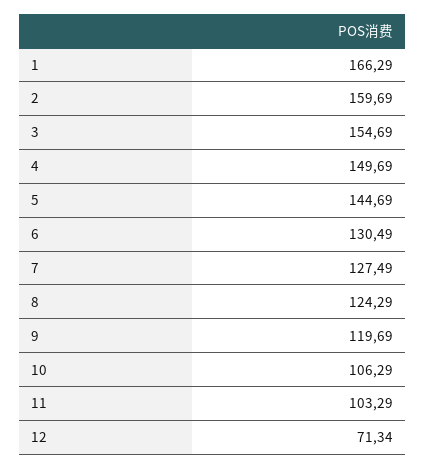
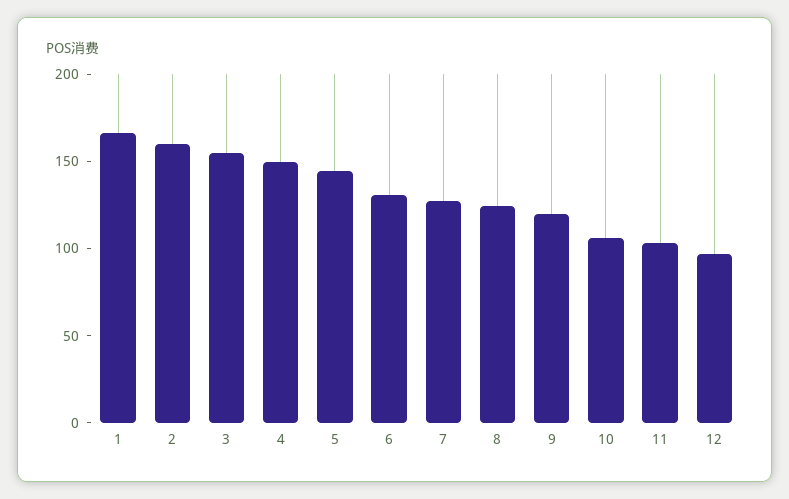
12: 71.34 -> 100

